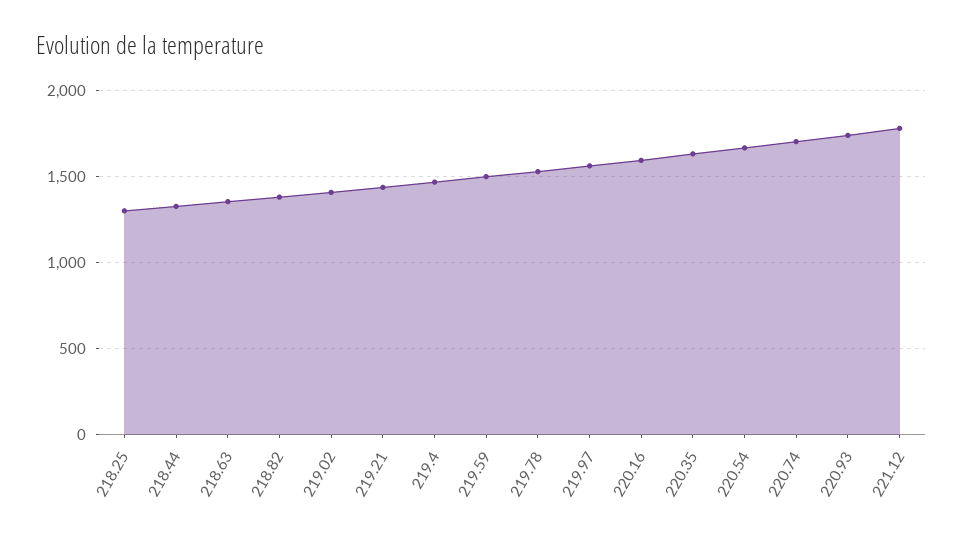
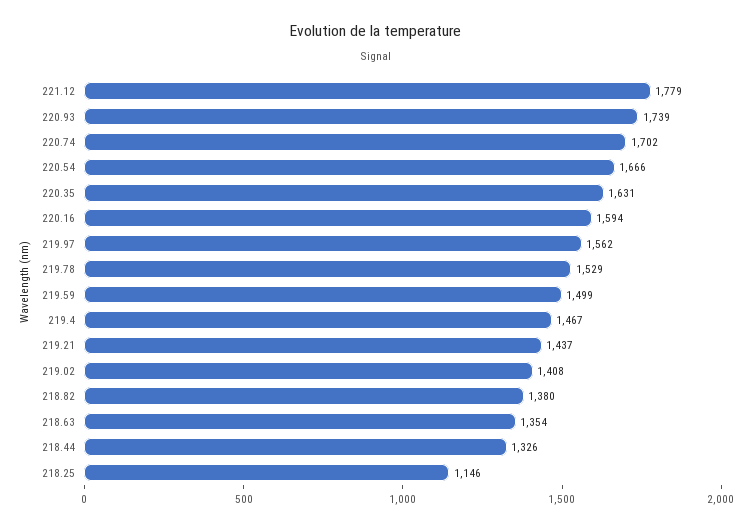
218.25: 1300 -> 1146

